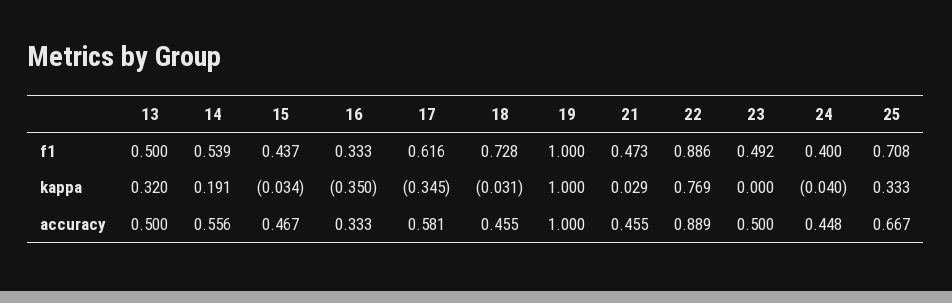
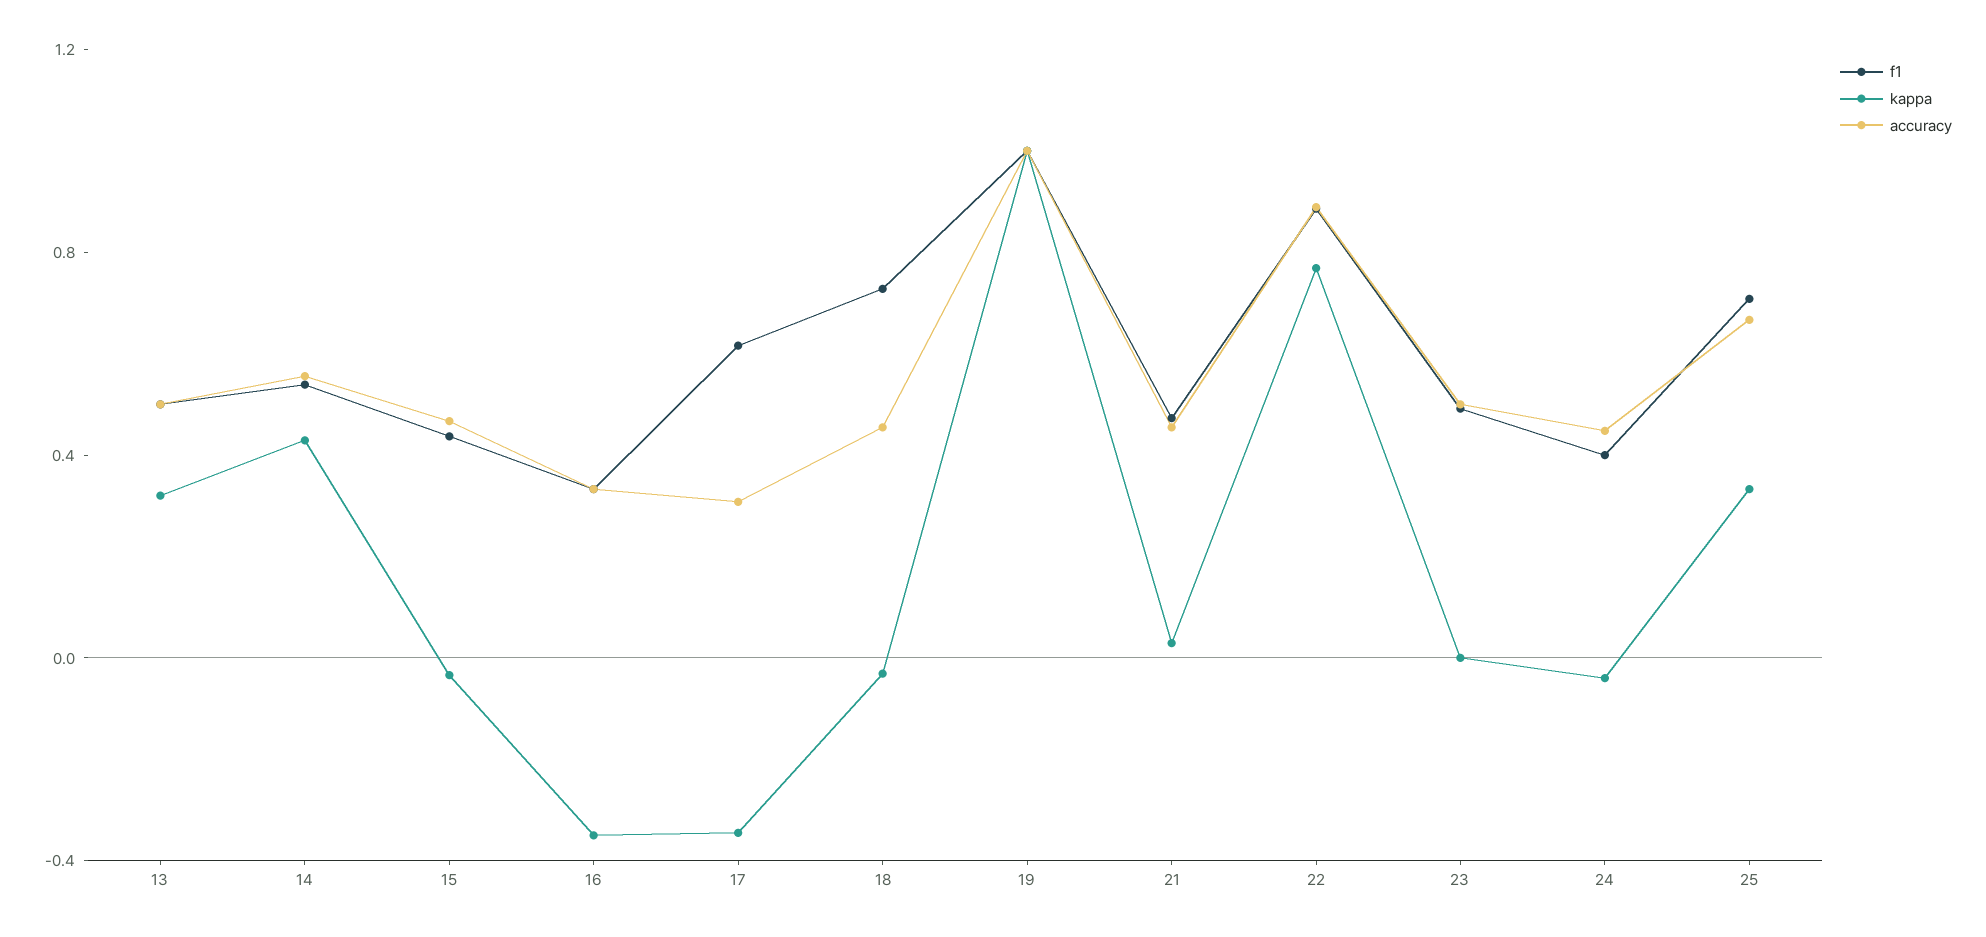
kappa, 14: 0.191 -> 0.4
accuracy, 17: 0.581 -> 0.3

